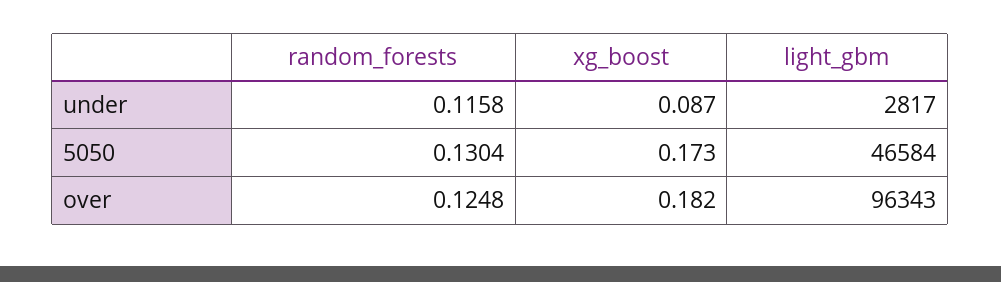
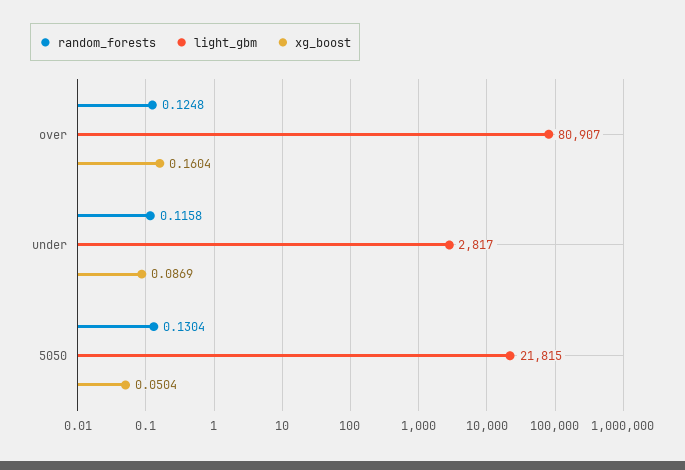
xg_boost, 5050: 0.173 -> 0.0504
light_gbm, 5050: 46584 -> 21815
xg_boost, over: 0.182 -> 0.1604
light_gbm, over: 96343 -> 80907

